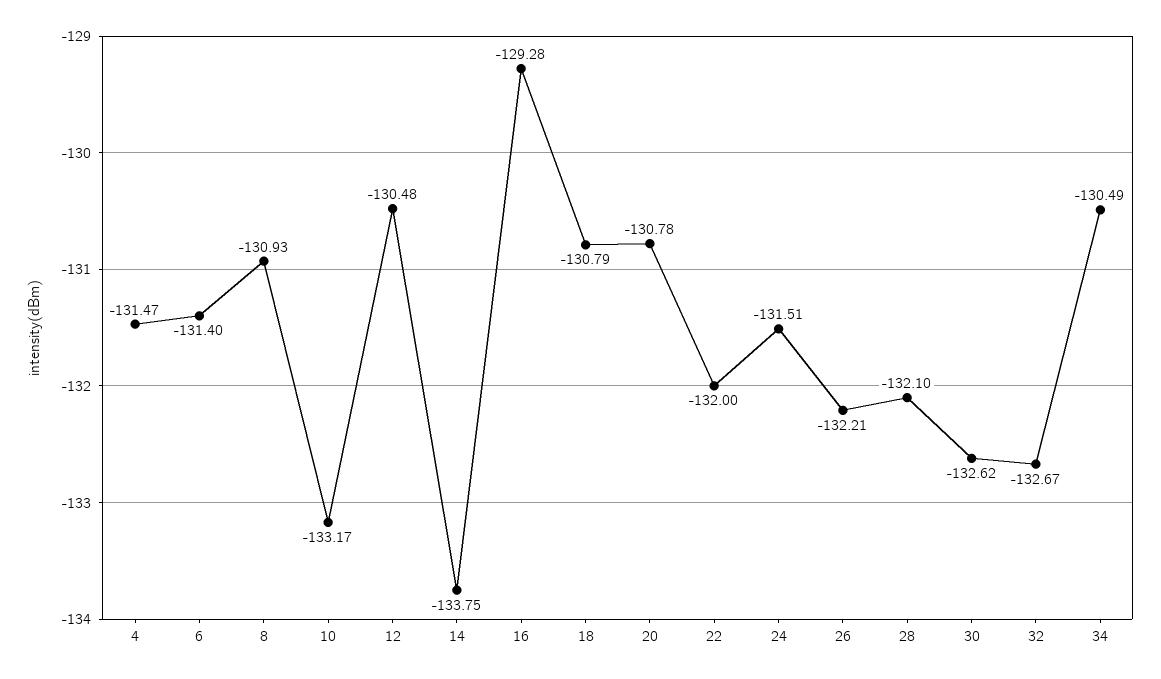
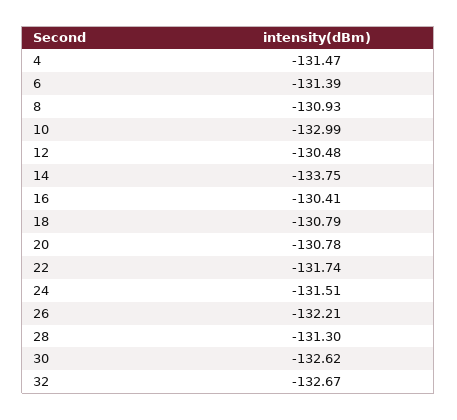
6: -131.4 -> -131.39
10: -133.17 -> -132.99
16: -129.28 -> -130.41
22: -132 -> -131.74
28: -132.1 -> -131.3
34: -130.49 -> none

